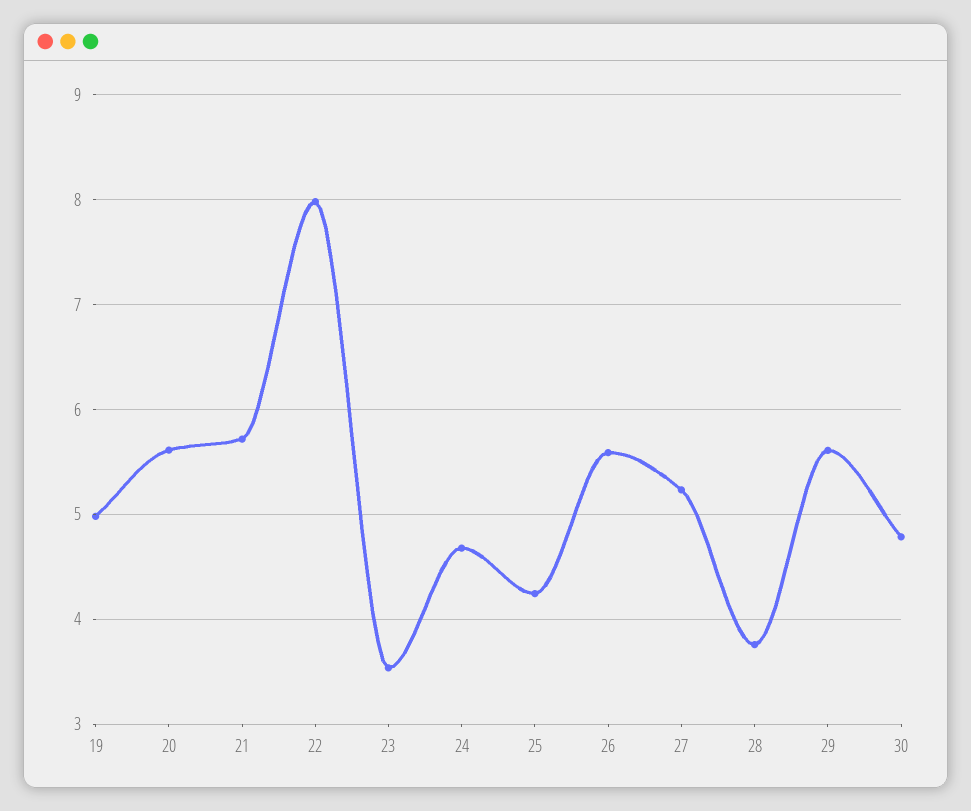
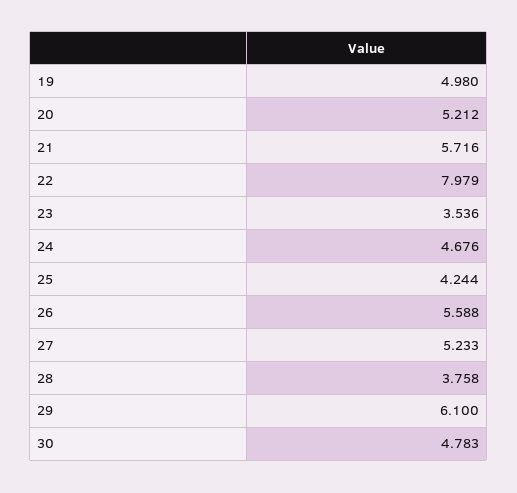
20: 5.6 -> 5.212
29: 5.6 -> 6.1

